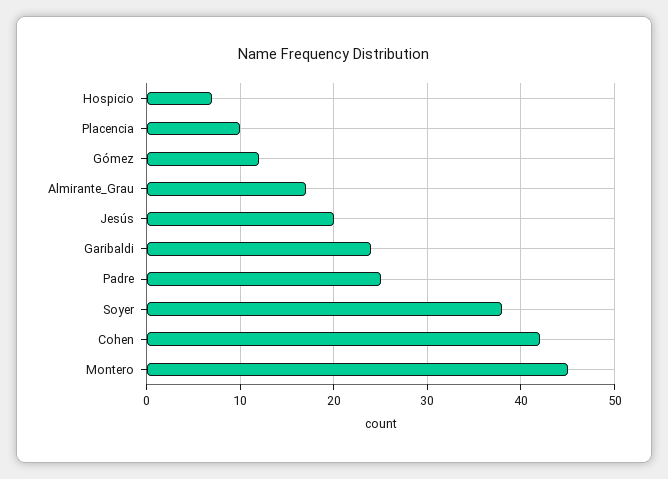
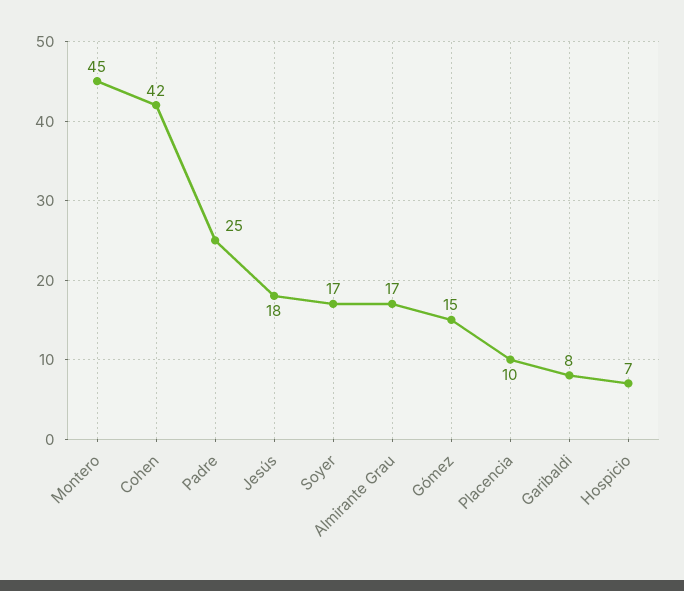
Gómez: 12 -> 15
Jesús: 20 -> 18
Garibaldi: 24 -> 8
Soyer: 38 -> 17

